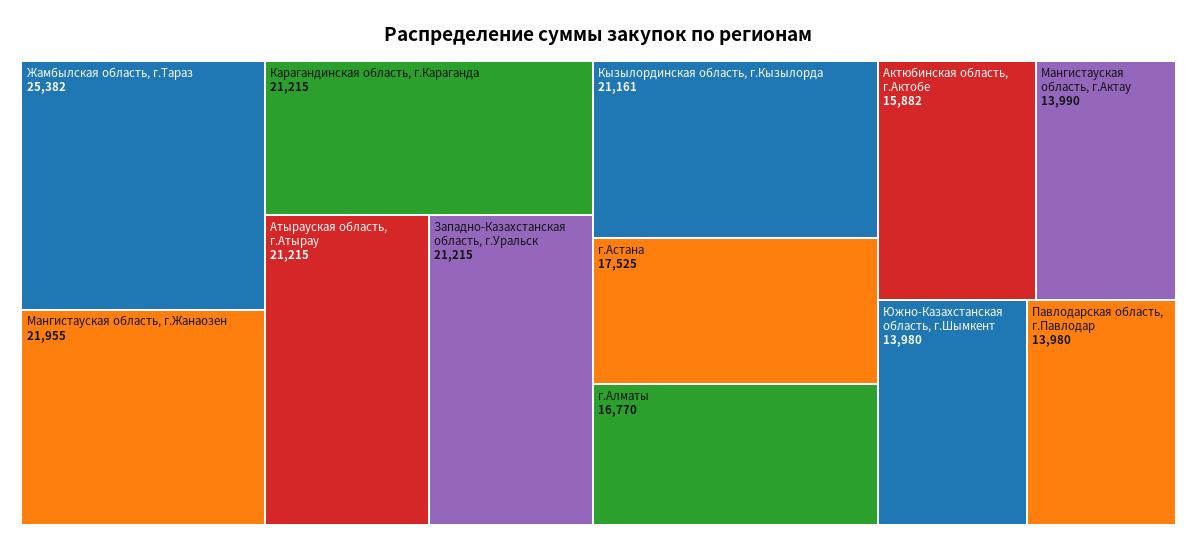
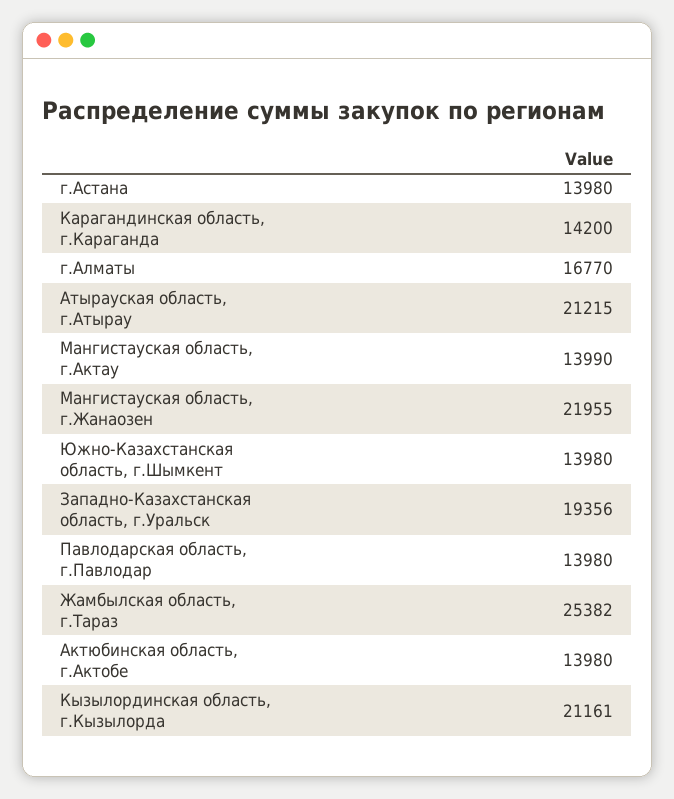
Карагандинская область, г.Караганда: 21215 -> 14200
Западно-Казахстанская область, г.Уральск: 21215 -> 19356
г.Астана: 17525 -> 13980
Актюбинская область, г.Актобе: 15882 -> 13980

